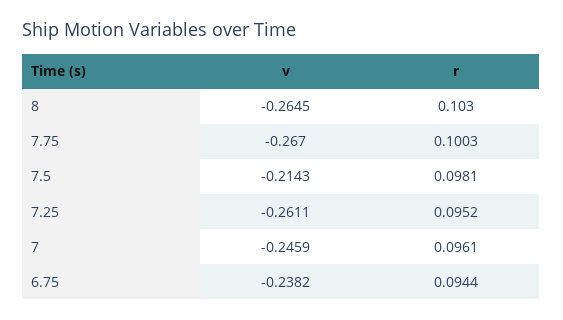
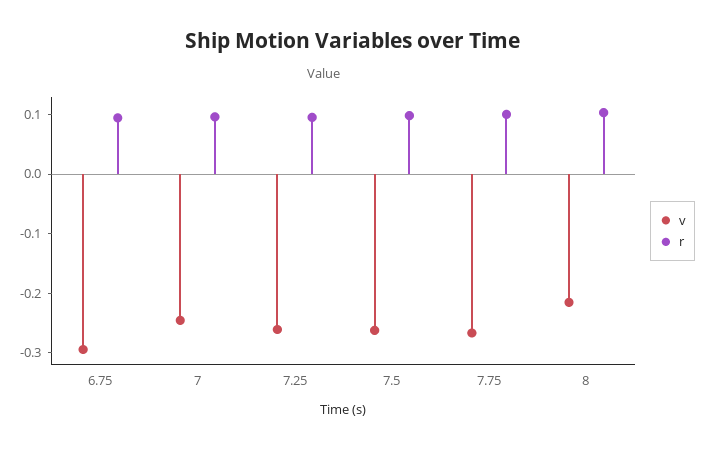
v, 8: -0.2645 -> -0.22
v, 7.5: -0.2143 -> -0.26
v, 6.75: -0.2382 -> -0.3

